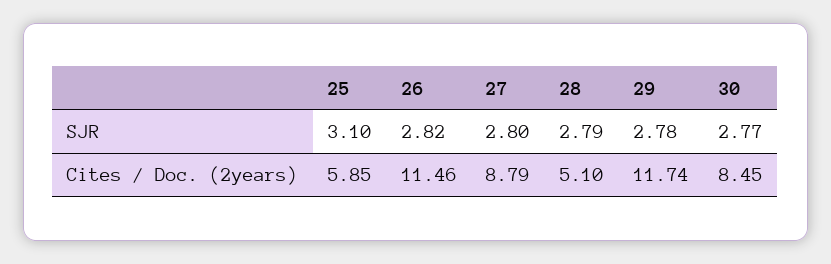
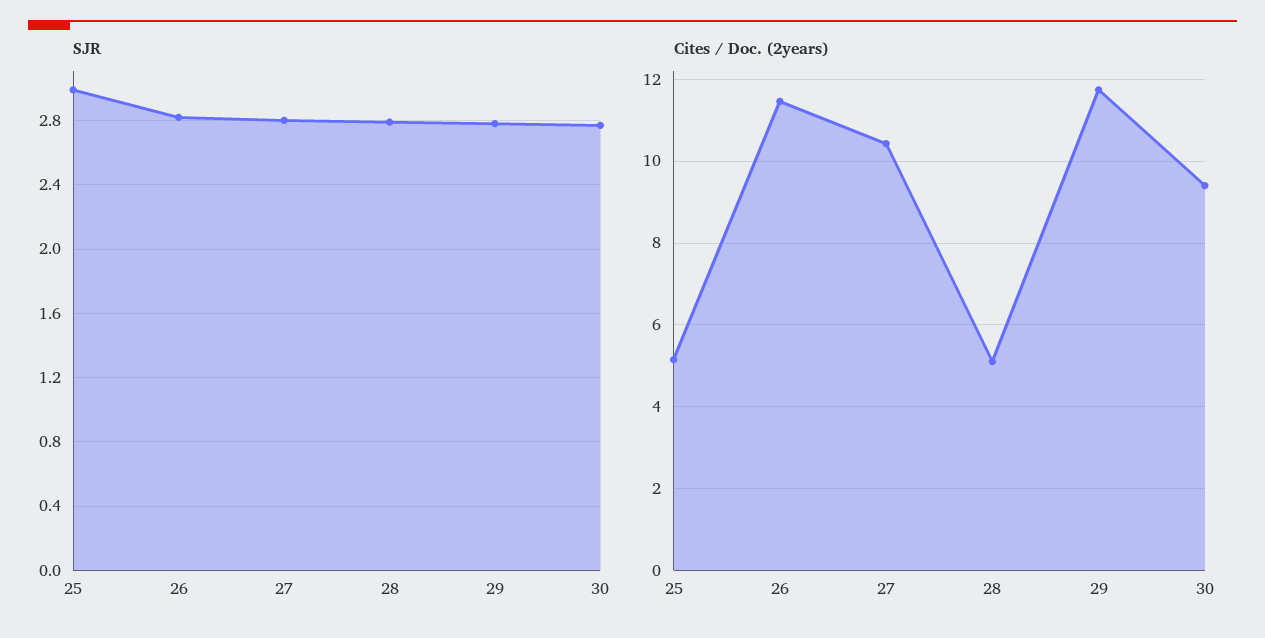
SJR, 25: 3.1 -> 3
Cites / Doc. (2years), 25: 5.85 -> 5.2
Cites / Doc. (2years), 27: 8.79 -> 10.4
Cites / Doc. (2years), 30: 8.45 -> 9.4

